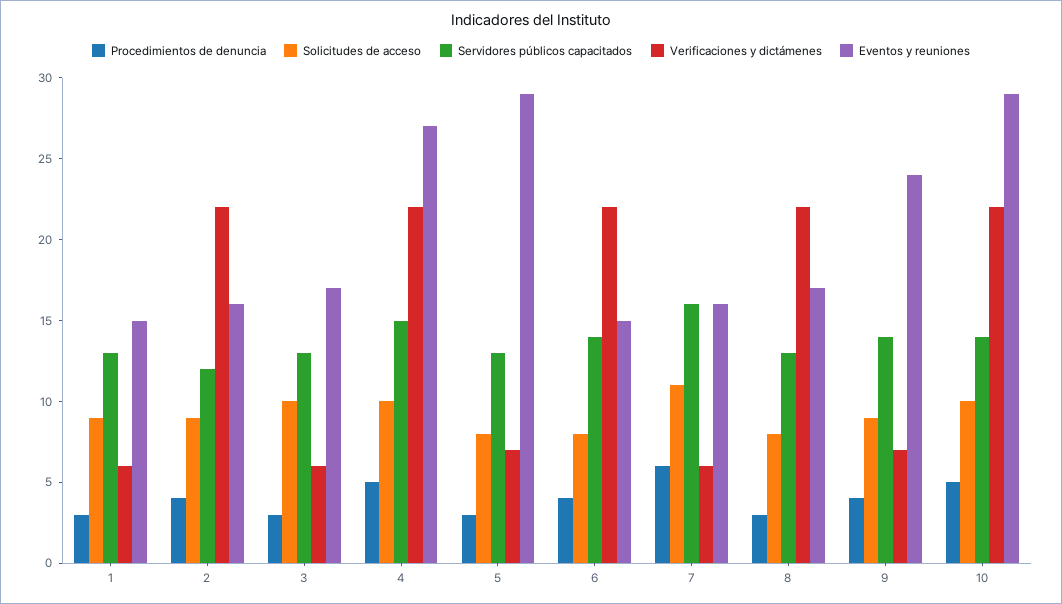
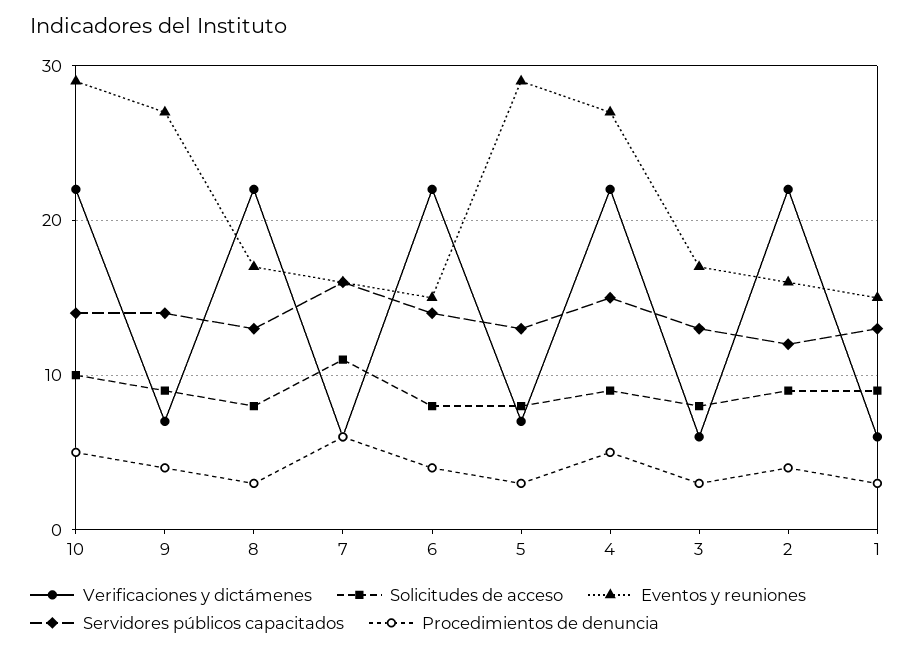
Solicitudes de acceso, 3: 10 -> 8
Solicitudes de acceso, 4: 10 -> 9
Eventos y reuniones, 9: 24 -> 27

